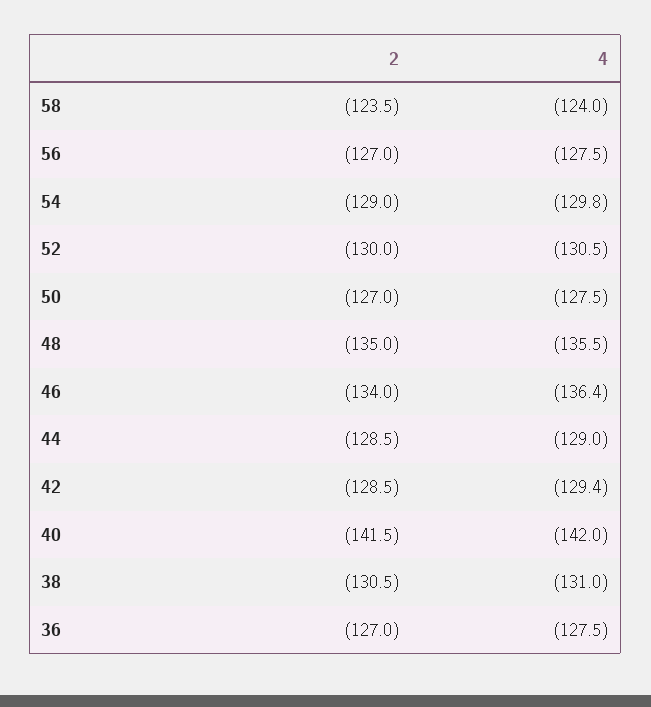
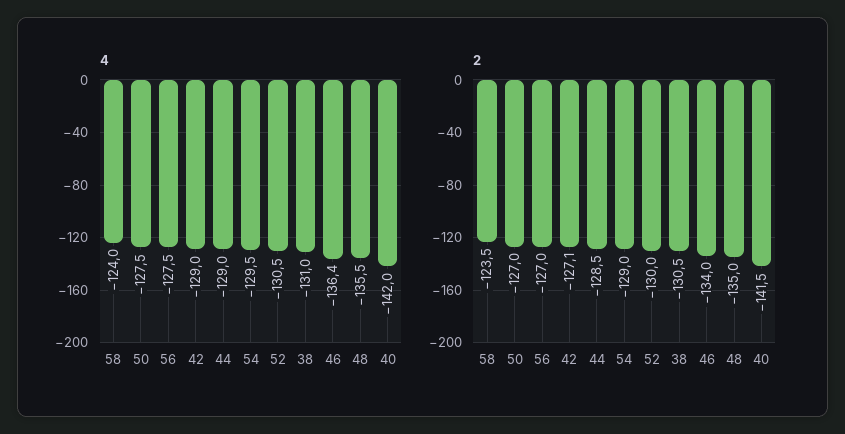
4, 54: -129.8 -> -129.5
2, 42: -128.5 -> -127.1
4, 42: -129.4 -> -129
2, 36: -127 -> none
4, 36: -127.5 -> none

